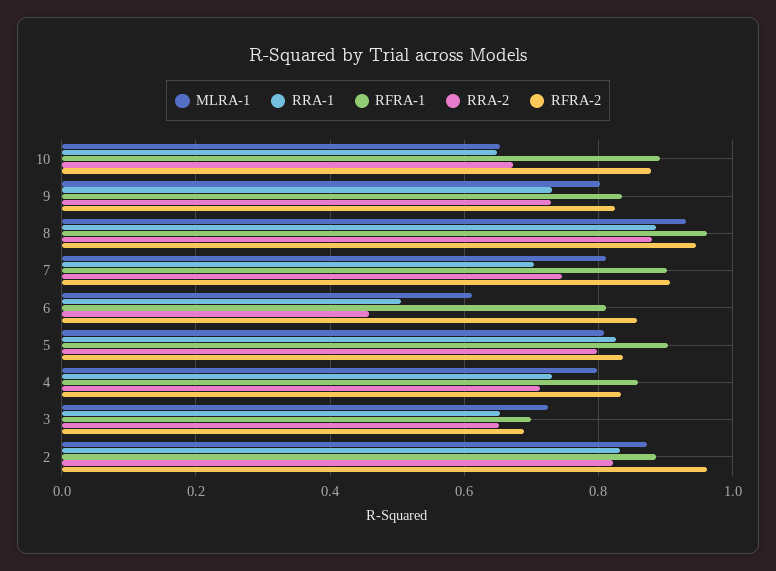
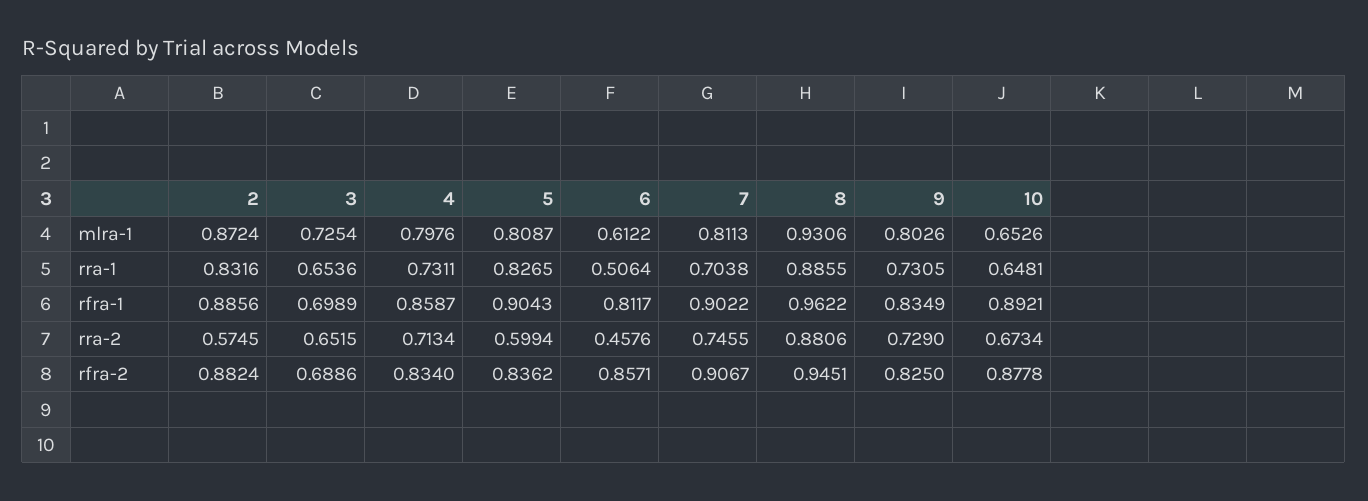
RRA-2, 5: 0.8 -> 0.5994
RRA-2, 2: 0.82 -> 0.5745
RFRA-2, 2: 0.96 -> 0.8824

